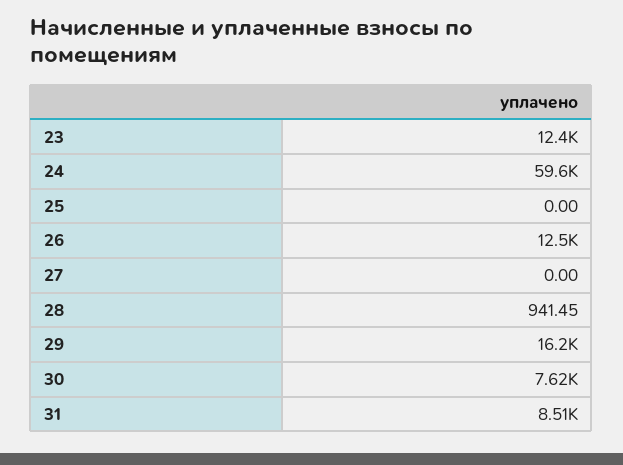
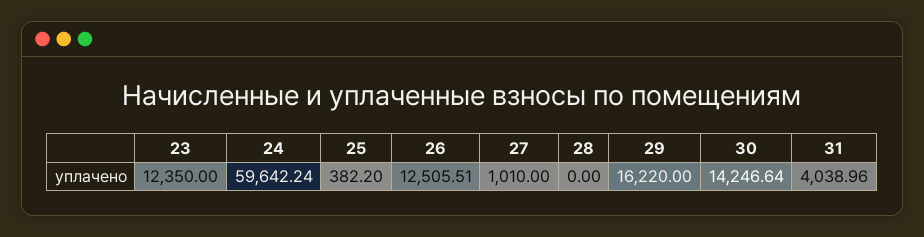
25: 0 -> 382.2
27: 0 -> 1010
28: 941.45 -> 0
30: 7620 -> 14246.64
31: 8510 -> 4038.96

